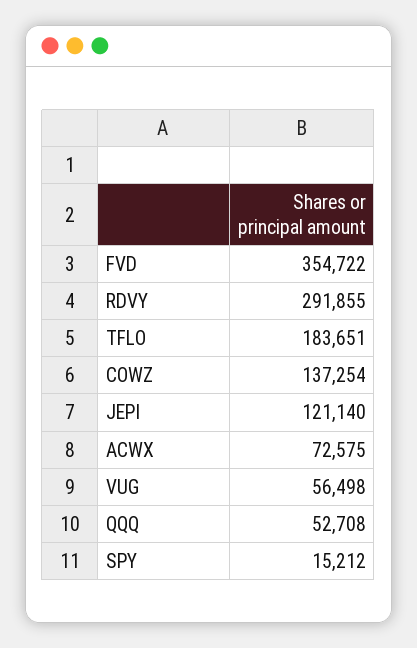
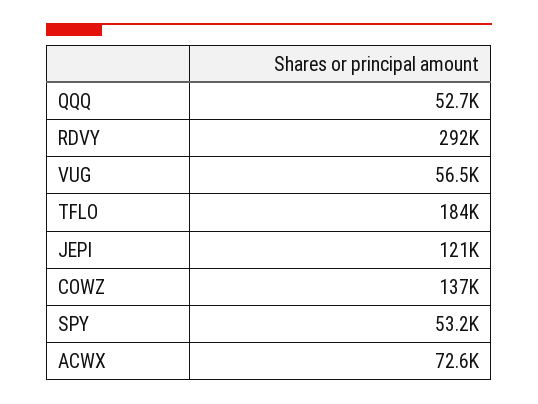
FVD: 354722 -> none
SPY: 15212 -> 53200

